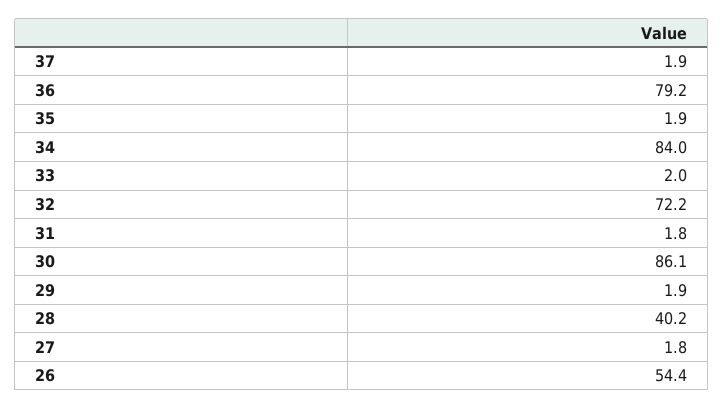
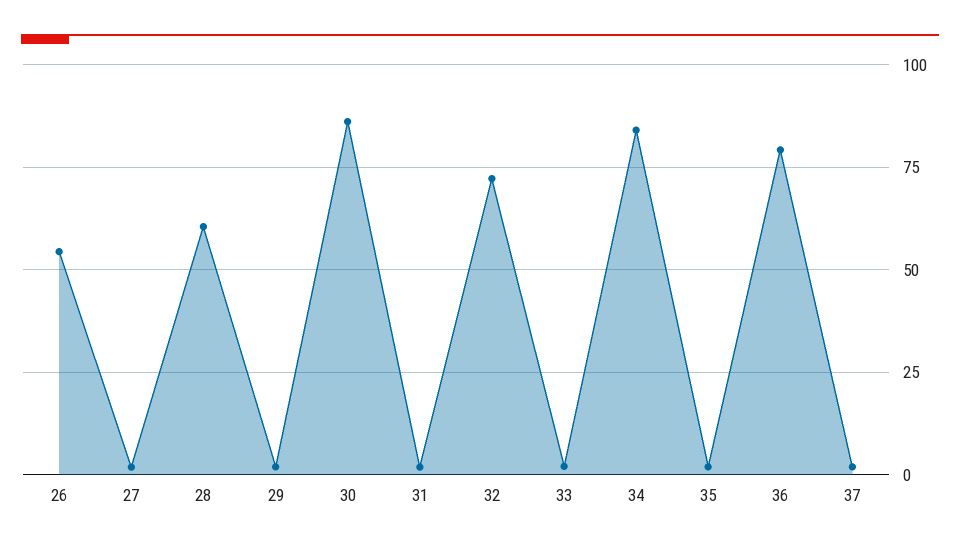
28: 40.2 -> 60

